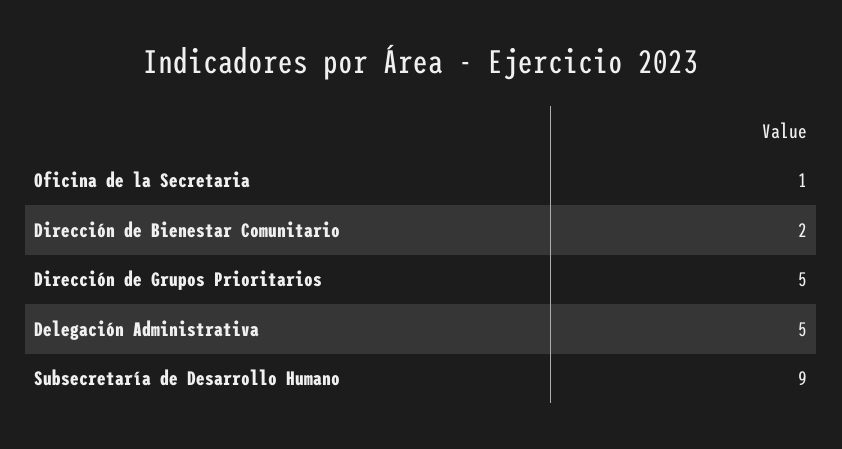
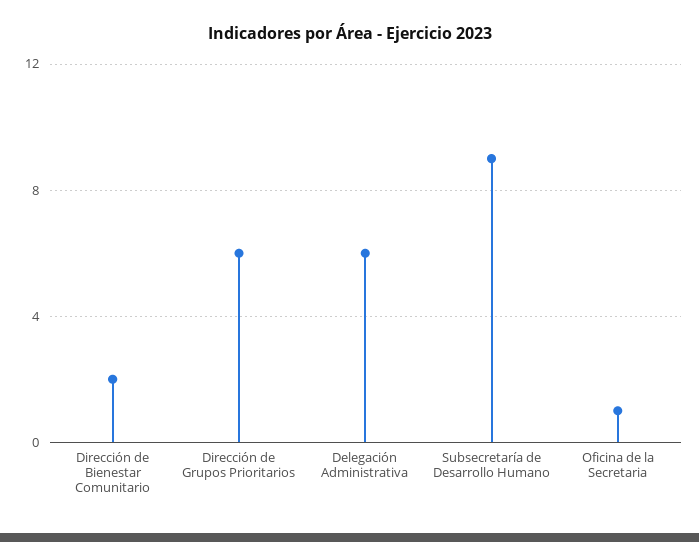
Dirección de Grupos Prioritarios: 5 -> 6
Delegación Administrativa: 5 -> 6

